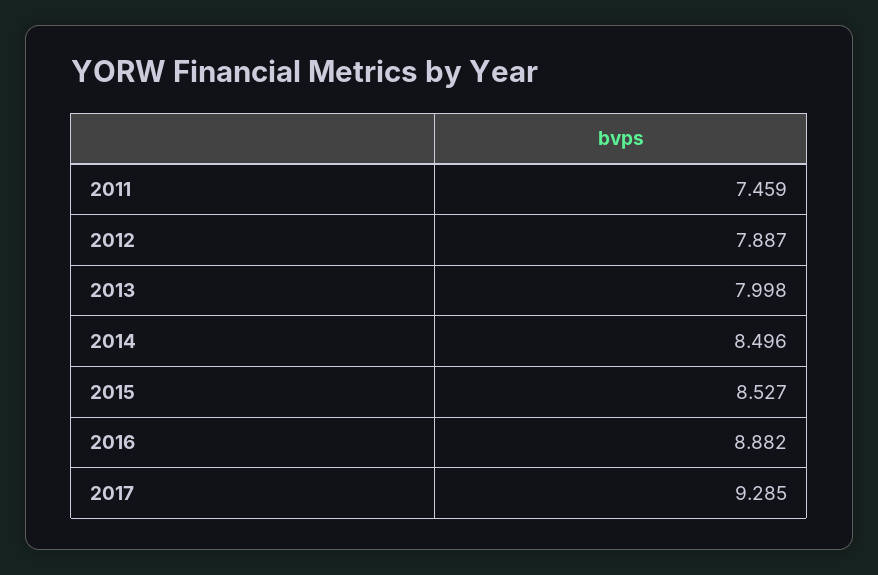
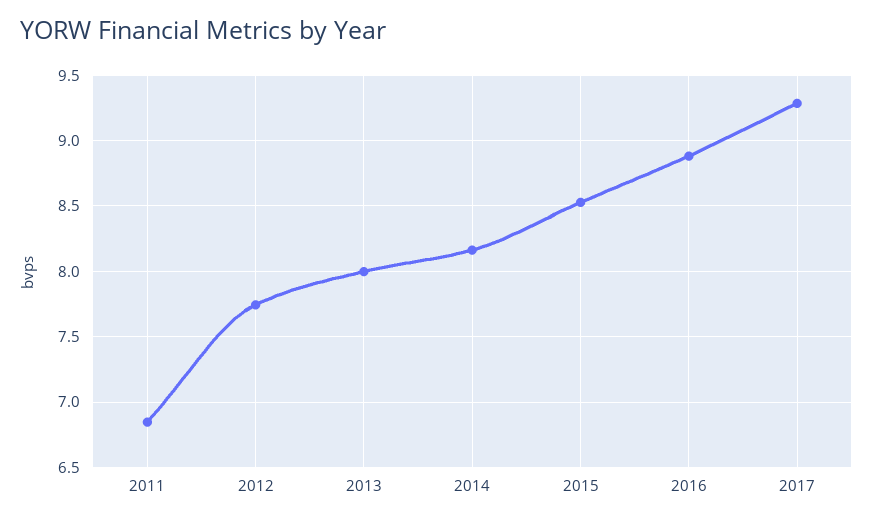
2011: 7.459 -> 6.85
2012: 7.887 -> 7.75
2014: 8.496 -> 8.15

